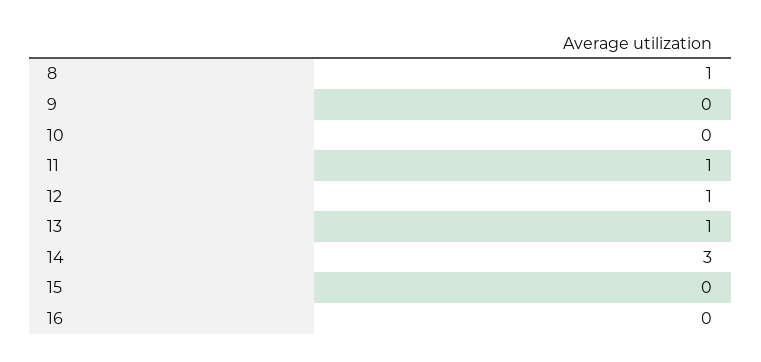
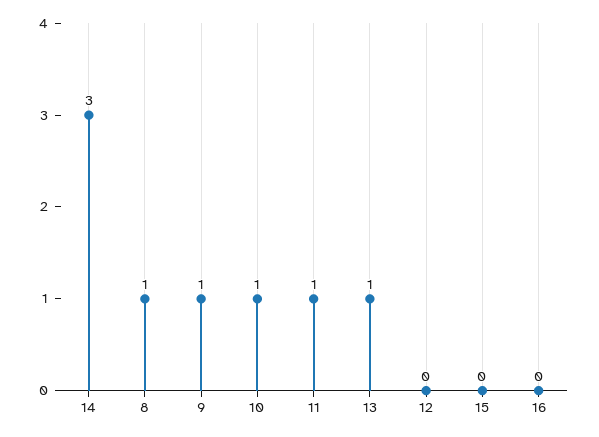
9: 0 -> 1
10: 0 -> 1
12: 1 -> 0

